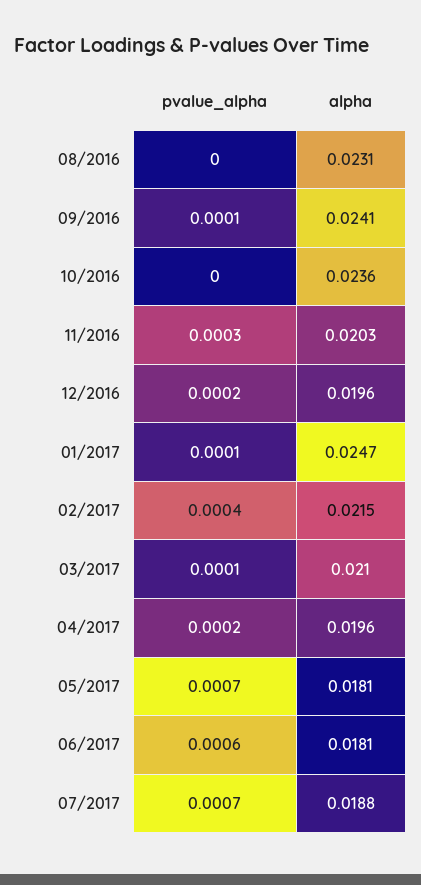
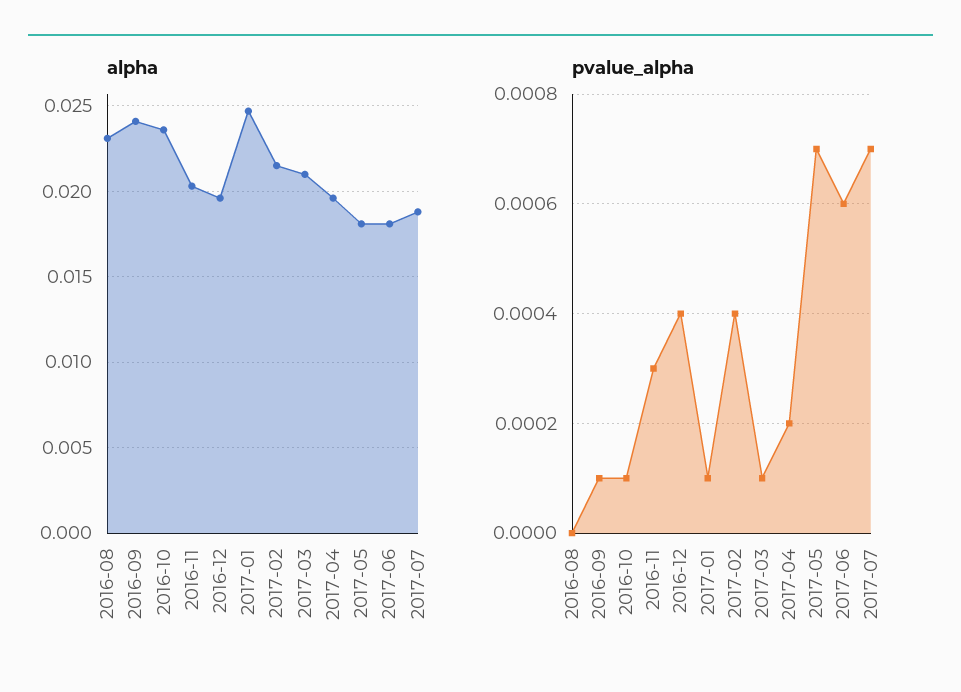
pvalue_alpha, 10/2016: 0 -> 0.0001
pvalue_alpha, 12/2016: 0.0002 -> 0.0004

